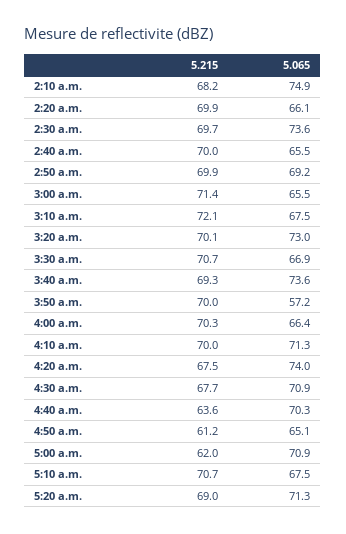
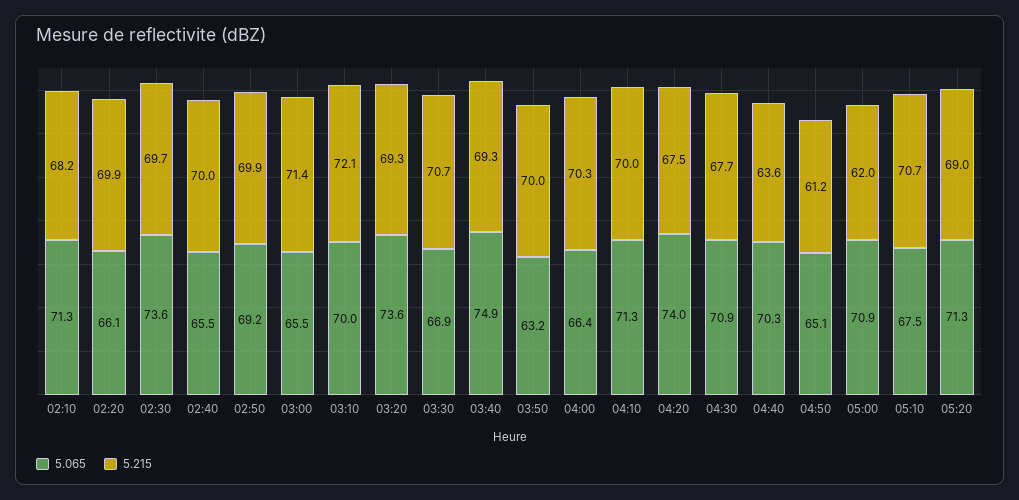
5.065, 2:10 a.m.: 74.9 -> 71.3
5.065, 3:10 a.m.: 67.5 -> 70
5.215, 3:20 a.m.: 70.1 -> 69.3
5.065, 3:20 a.m.: 73 -> 73.6
5.065, 3:40 a.m.: 73.6 -> 74.9
5.065, 3:50 a.m.: 57.2 -> 63.2

